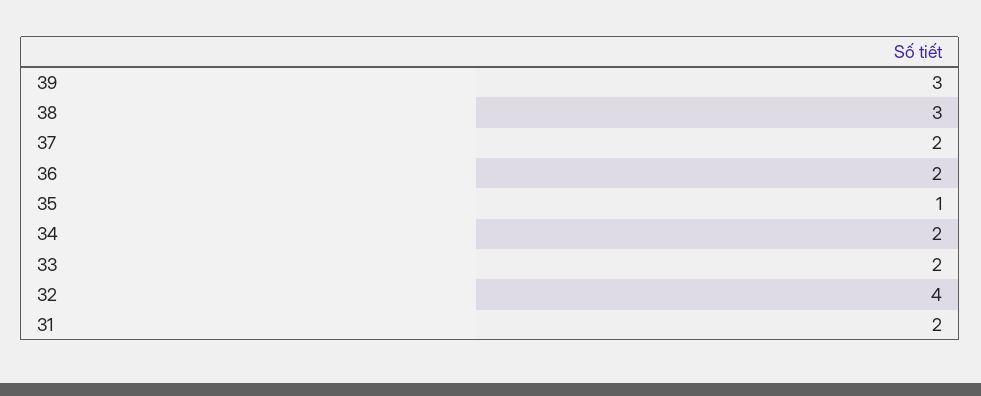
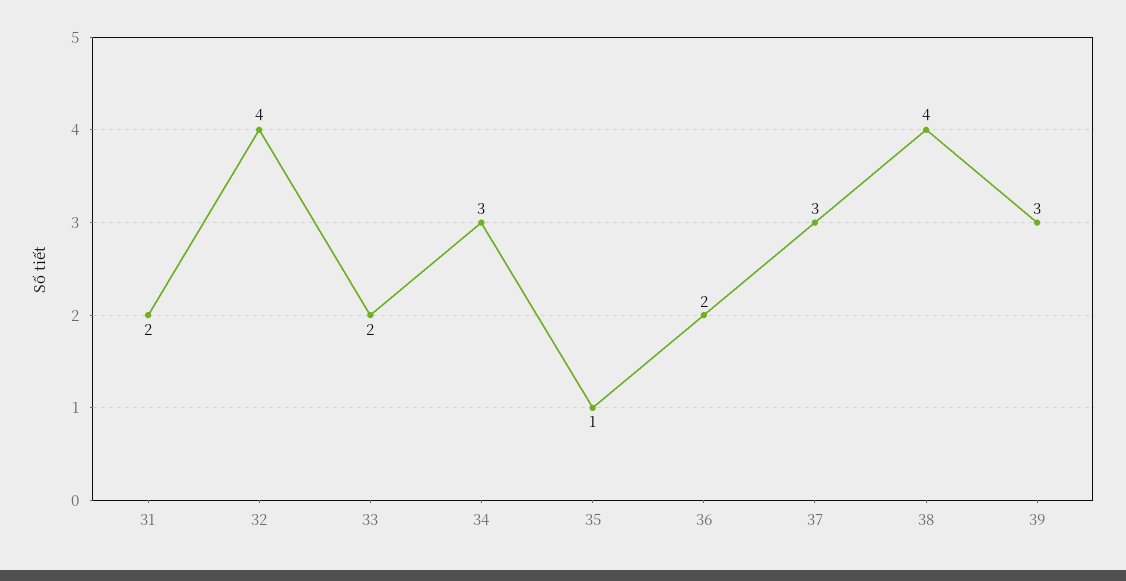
38: 3 -> 4
37: 2 -> 3
34: 2 -> 3

